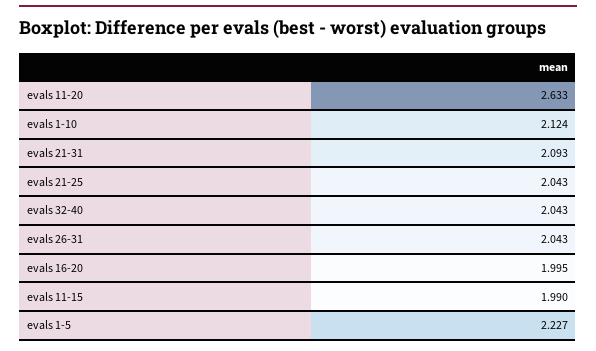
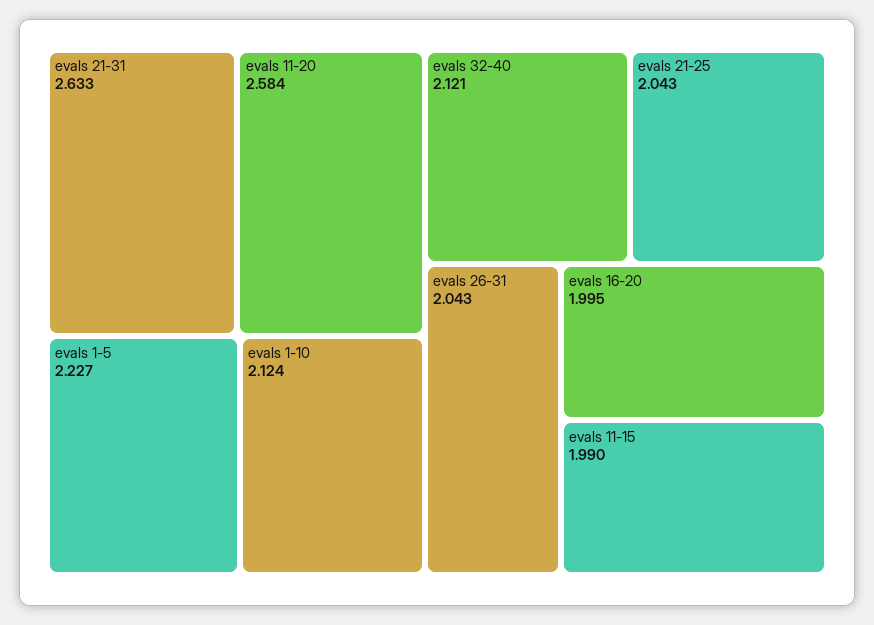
evals 11-20: 2.633 -> 2.584
evals 21-31: 2.093 -> 2.633
evals 32-40: 2.043 -> 2.121

